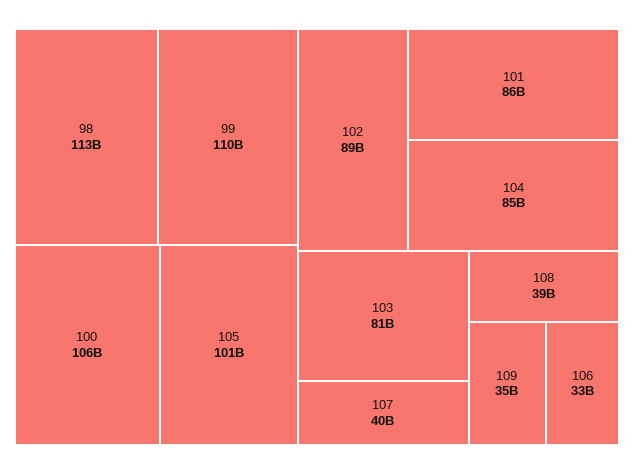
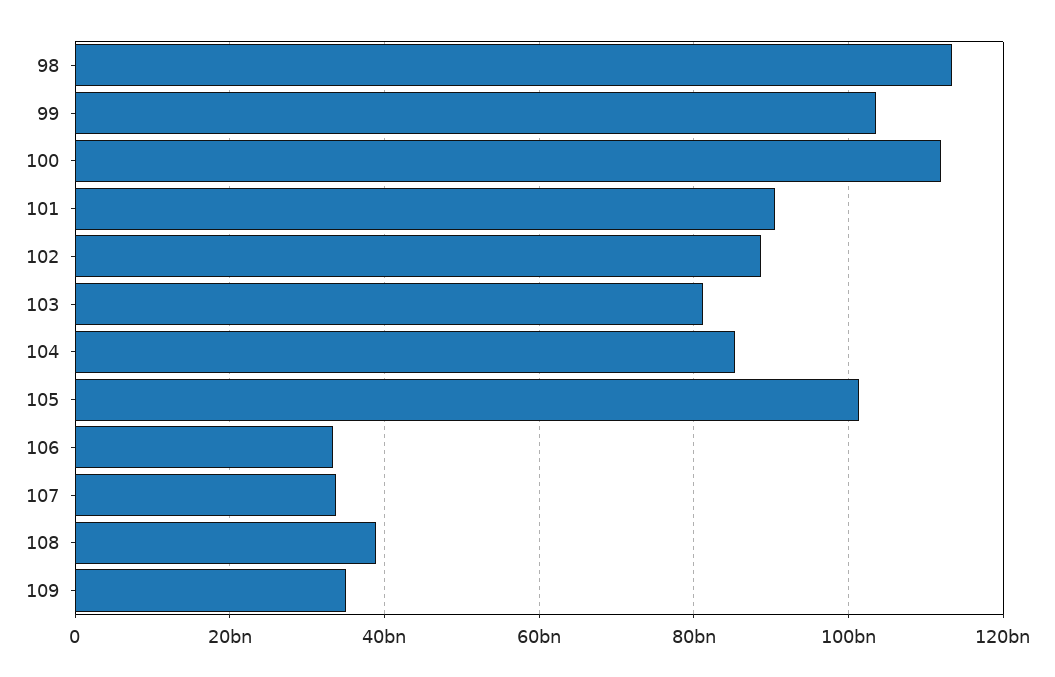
99: 110000000000 -> 104000000000
100: 106000000000 -> 112000000000
101: 86000000000 -> 90000000000
107: 40000000000 -> 34000000000

